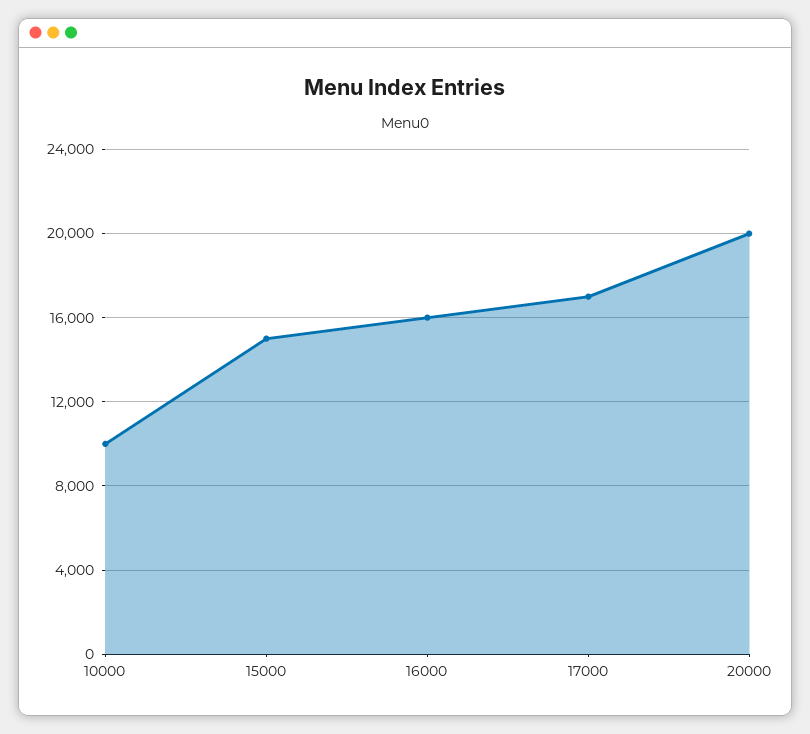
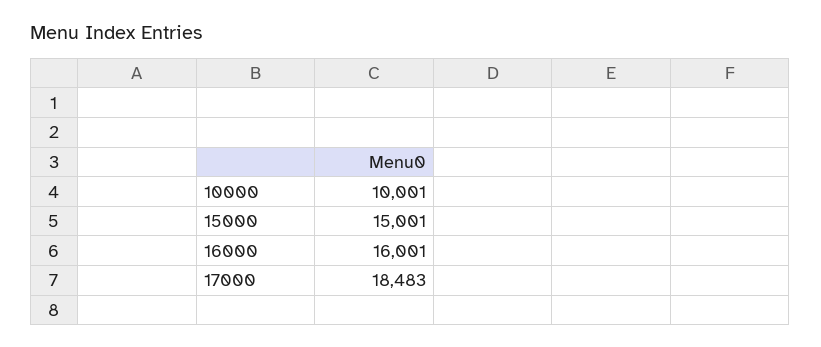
17000: 17000 -> 18483
20000: 20000 -> none

